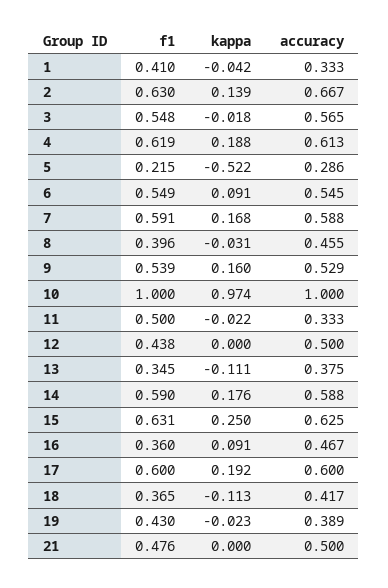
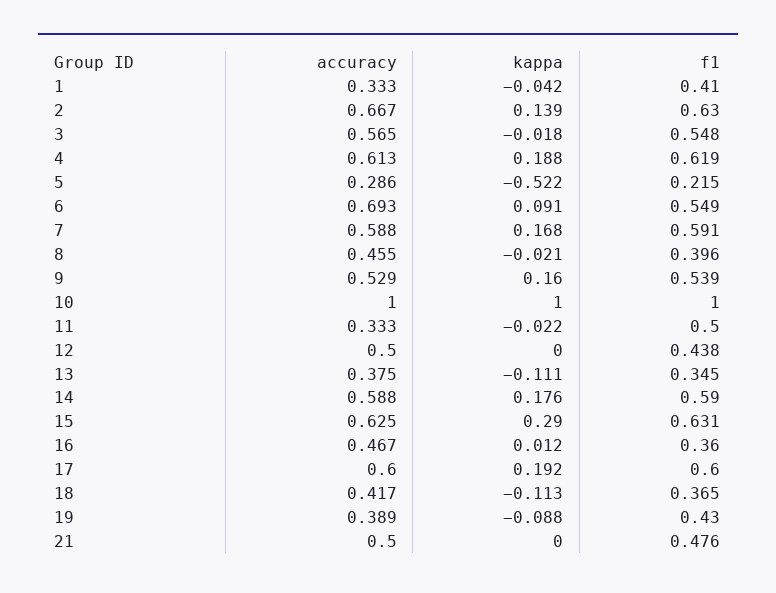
accuracy, 6: 0.545 -> 0.693
kappa, 8: -0.031 -> -0.021
kappa, 10: 0.974 -> 1
kappa, 15: 0.25 -> 0.29
kappa, 16: 0.091 -> 0.012
kappa, 19: -0.023 -> -0.088

